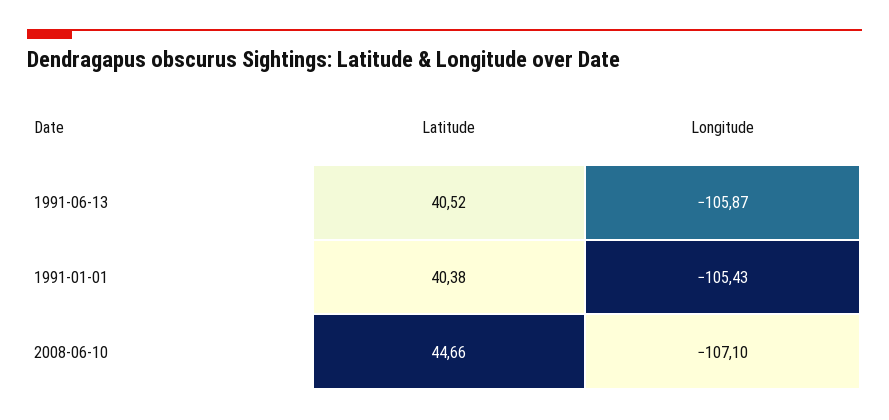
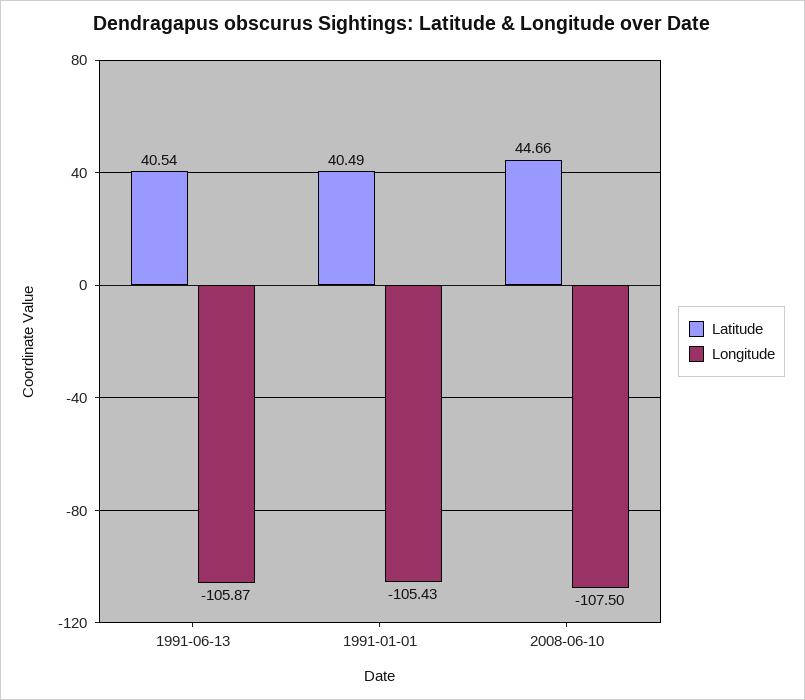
Latitude, 1991-06-13: 40.52 -> 40.54
Latitude, 1991-01-01: 40.38 -> 40.49
Longitude, 2008-06-10: -107.1 -> -107.5

